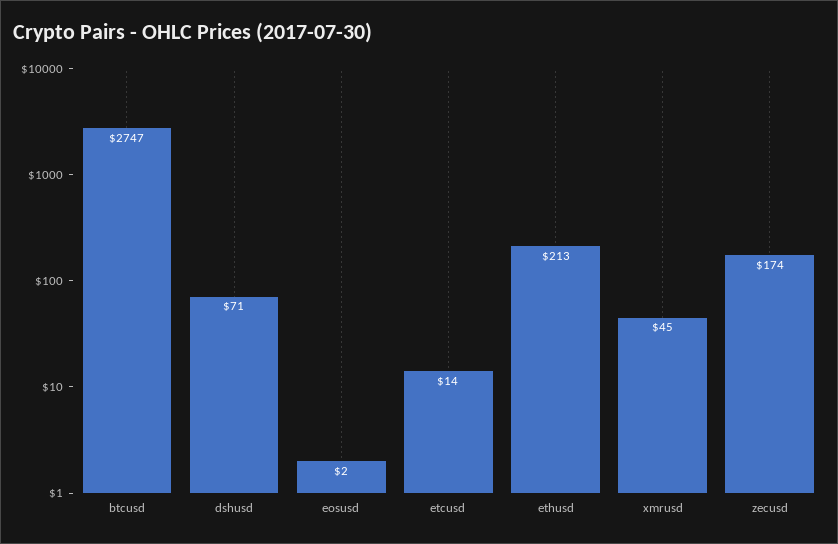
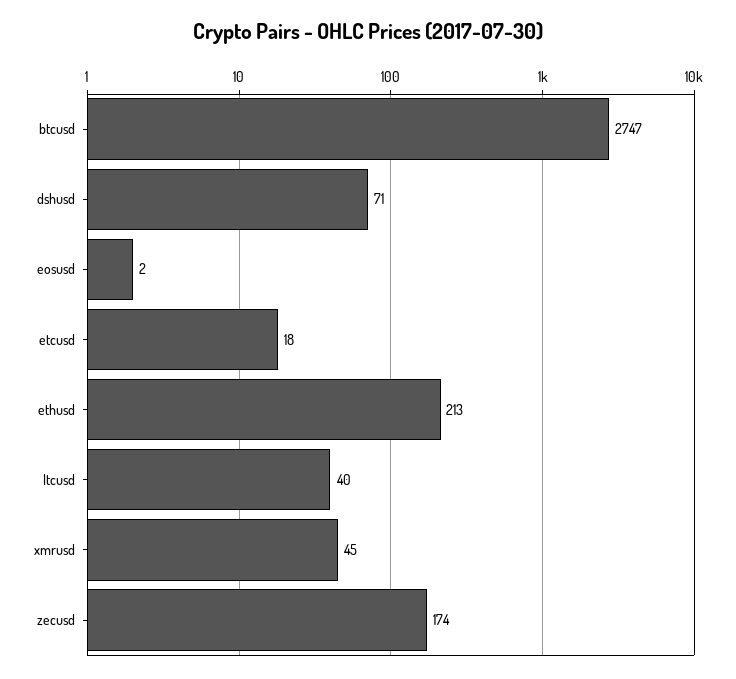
etcusd: 14 -> 18
ltcusd: none -> 40

